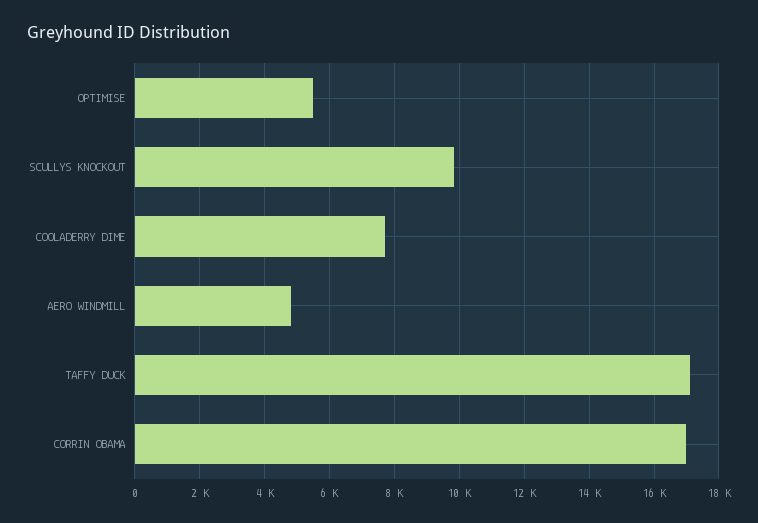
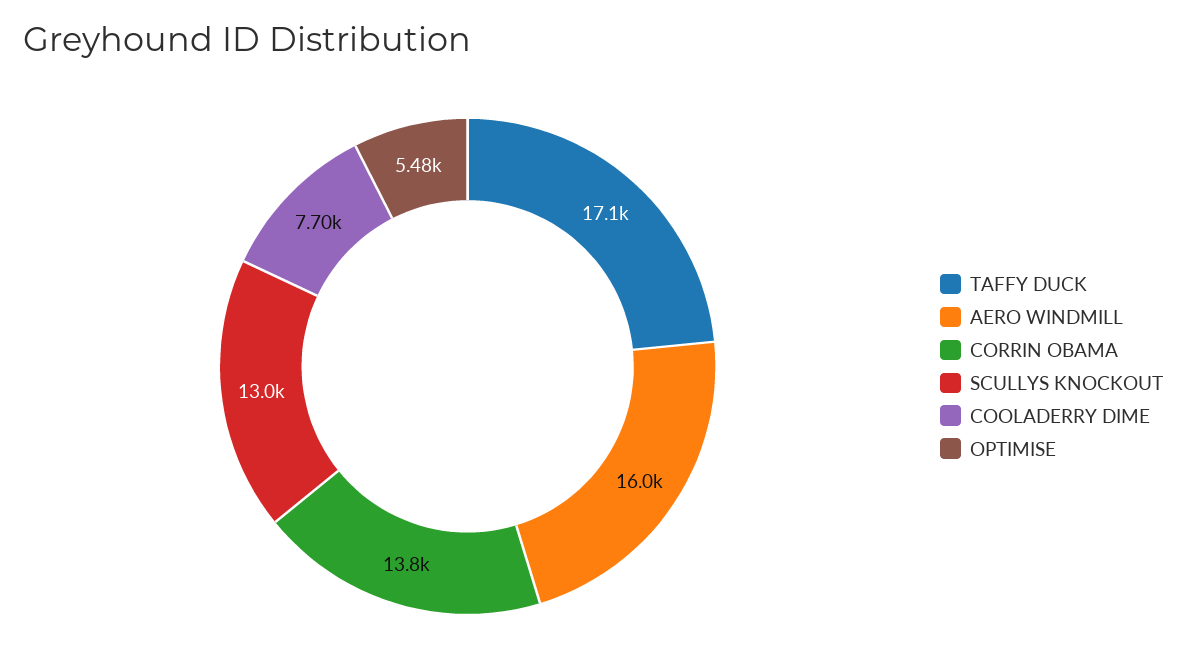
SCULLYS KNOCKOUT: 9800 -> 13000
AERO WINDMILL: 4800 -> 16000
CORRIN OBAMA: 17000 -> 13800

